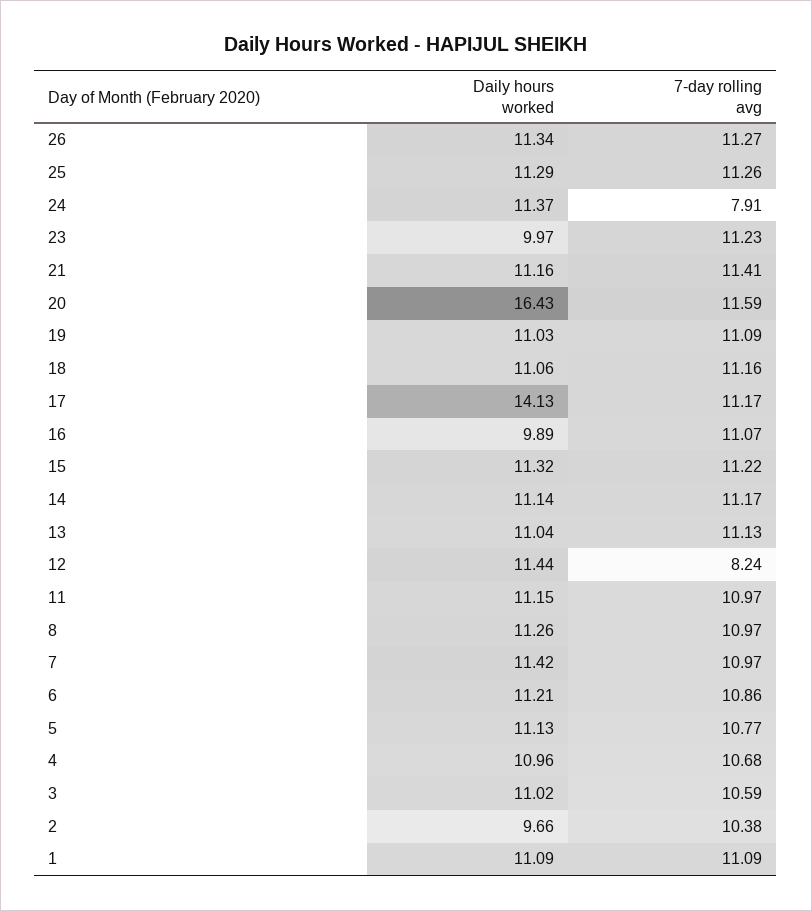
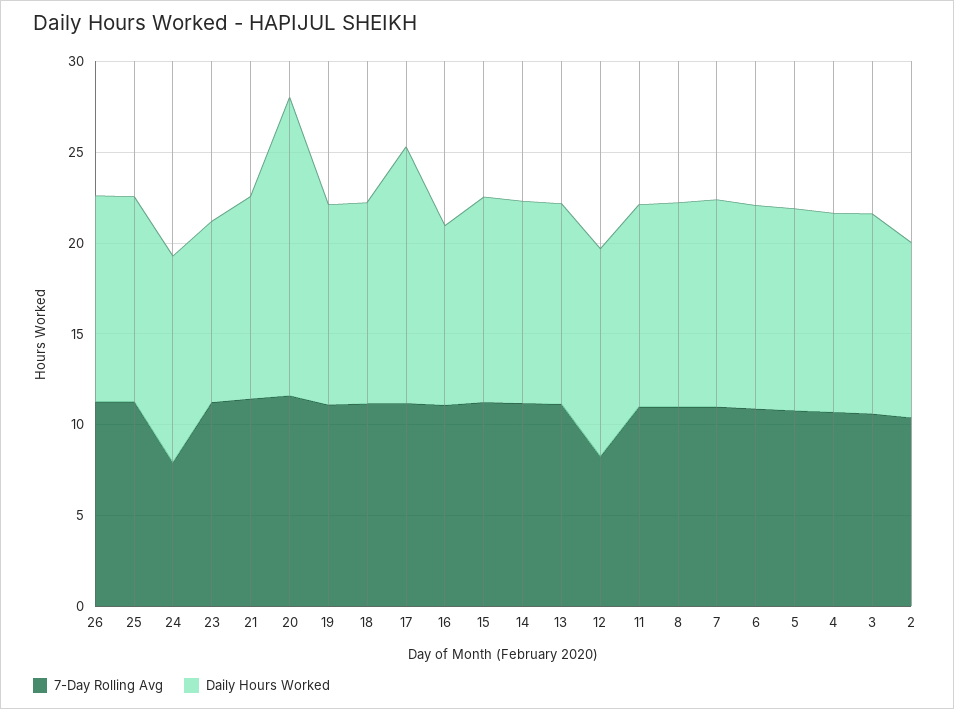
Daily hours worked, 1: 11.09 -> none
7-day rolling avg, 1: 11.09 -> none

